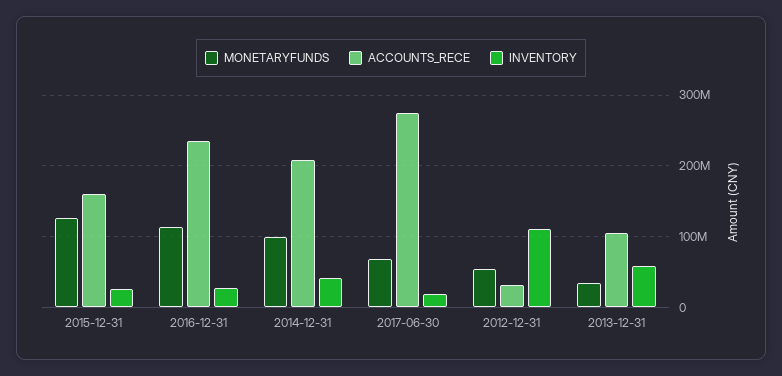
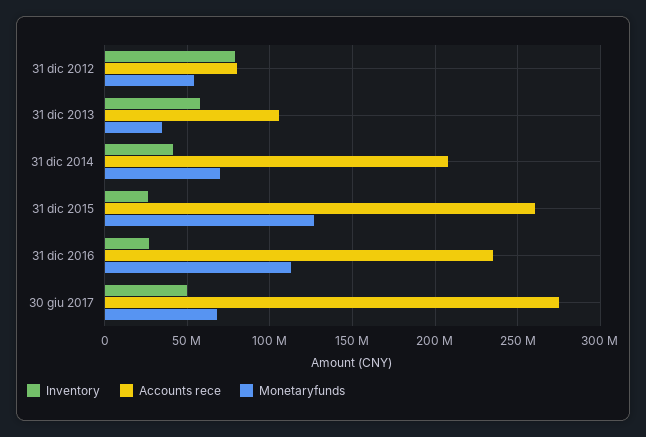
ACCOUNTS_RECE, 2015-12-31: 160000000 -> 260000000
MONETARYFUNDS, 2014-12-31: 100000000 -> 70000000
INVENTORY, 2017-06-30: 20000000 -> 50000000
ACCOUNTS_RECE, 2012-12-31: 30000000 -> 80000000
INVENTORY, 2012-12-31: 110000000 -> 80000000

